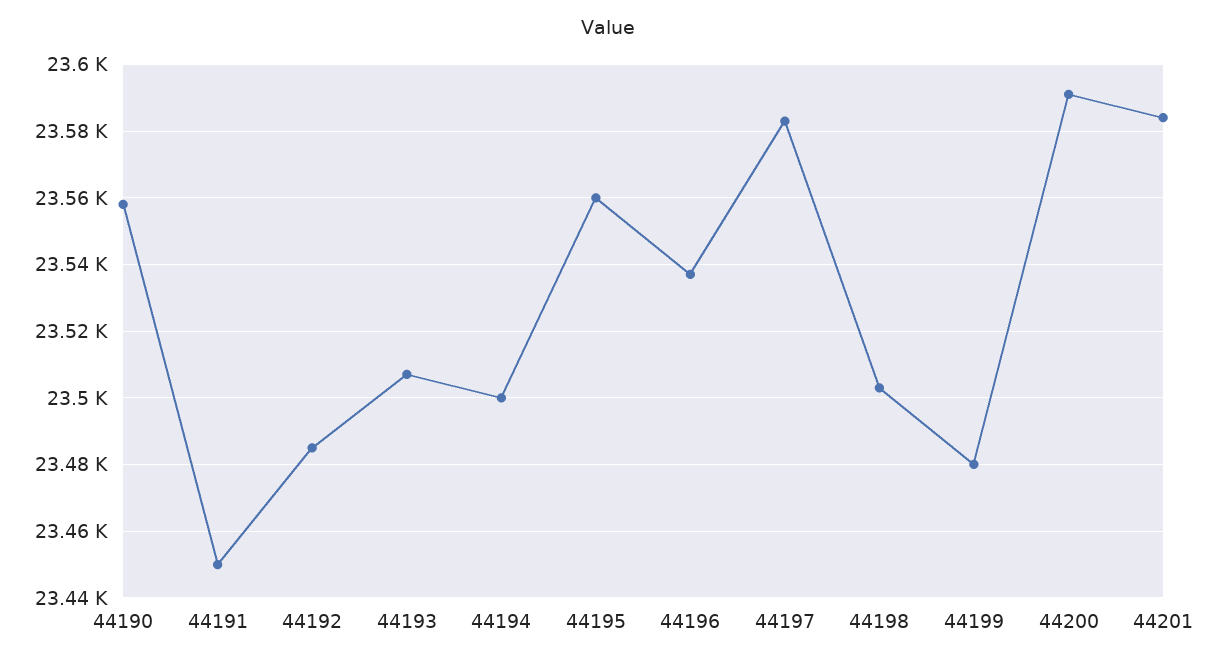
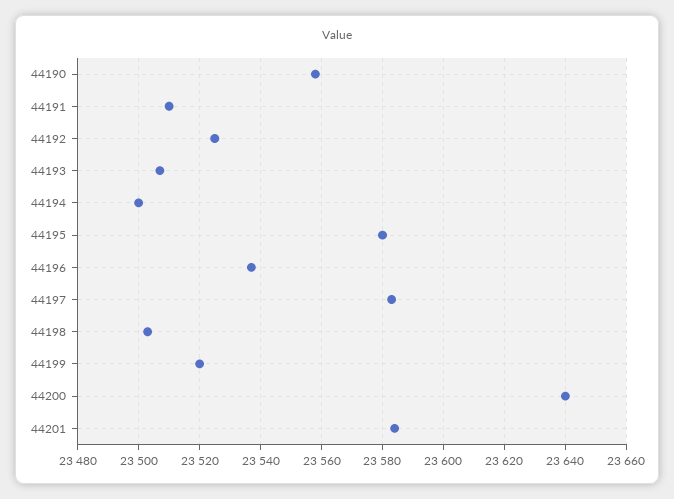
44191: 23450 -> 23510
44192: 23485 -> 23525
44195: 23560 -> 23580
44199: 23480 -> 23520
44200: 23590 -> 23640

